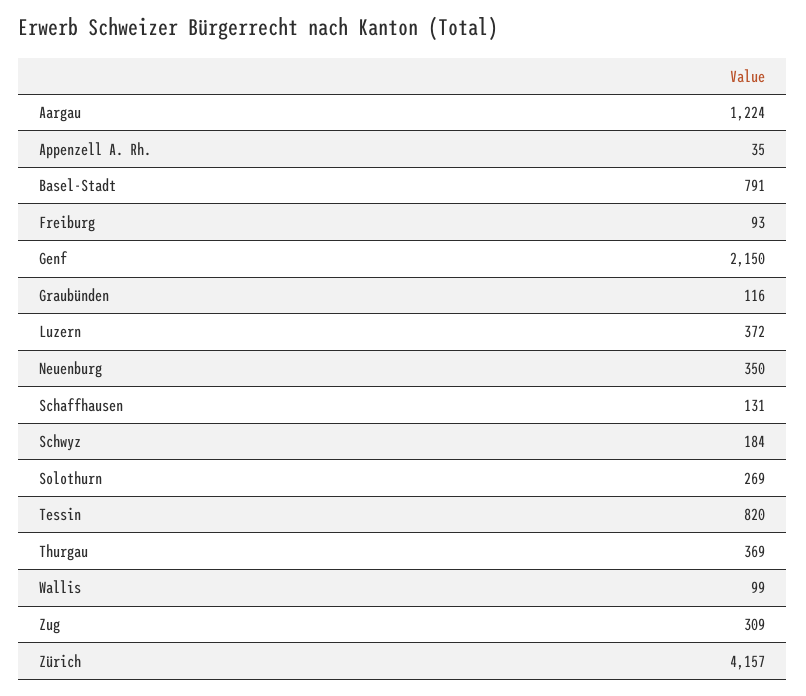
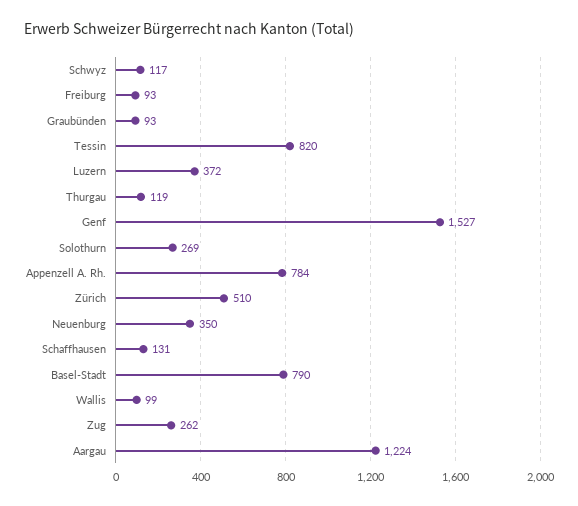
Appenzell A. Rh.: 35 -> 784
Basel-Stadt: 791 -> 790
Genf: 2150 -> 1527
Graubünden: 116 -> 93
Schwyz: 184 -> 117
Thurgau: 369 -> 119
Zug: 309 -> 262
Zürich: 4157 -> 510

